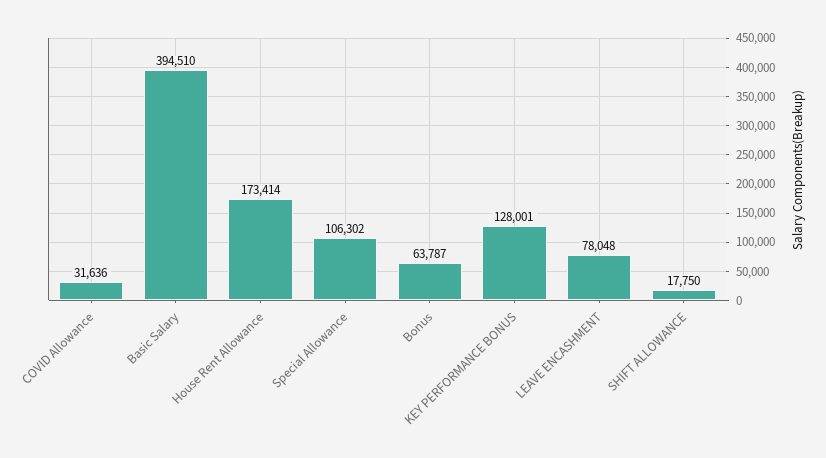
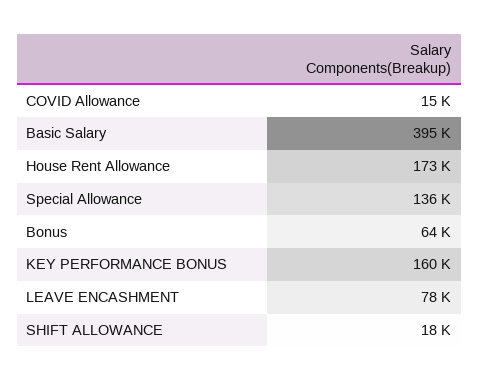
COVID Allowance: 31636 -> 15000
Special Allowance: 106302 -> 136000
KEY PERFORMANCE BONUS: 128001 -> 160000

